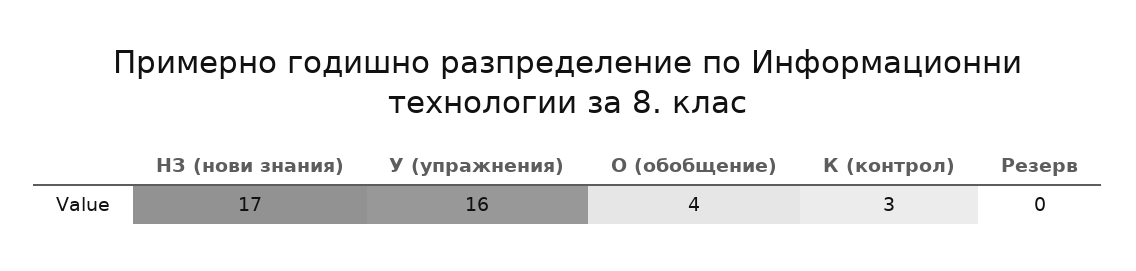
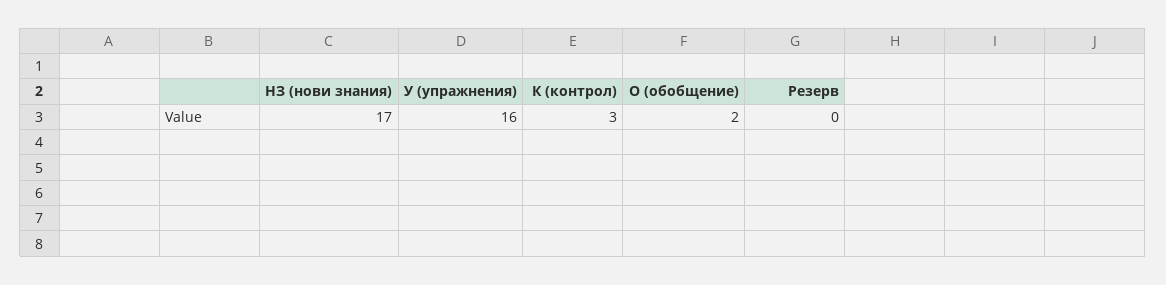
О (обобщение): 4 -> 2

